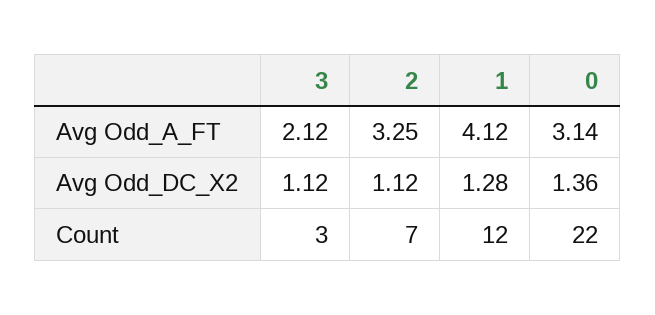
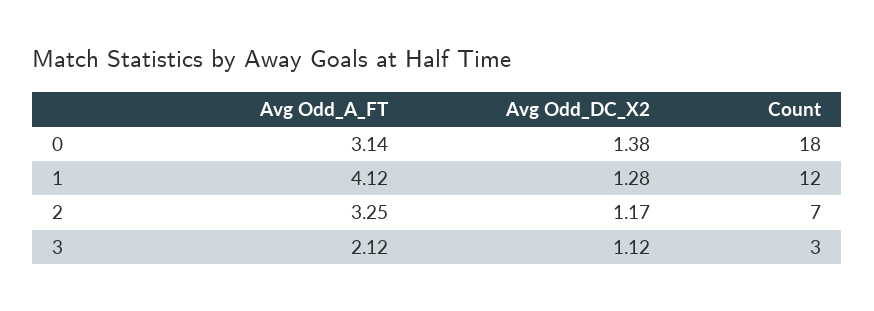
2, Avg Odd_DC_X2: 1.12 -> 1.17
0, Avg Odd_DC_X2: 1.36 -> 1.38
0, Count: 22 -> 18

